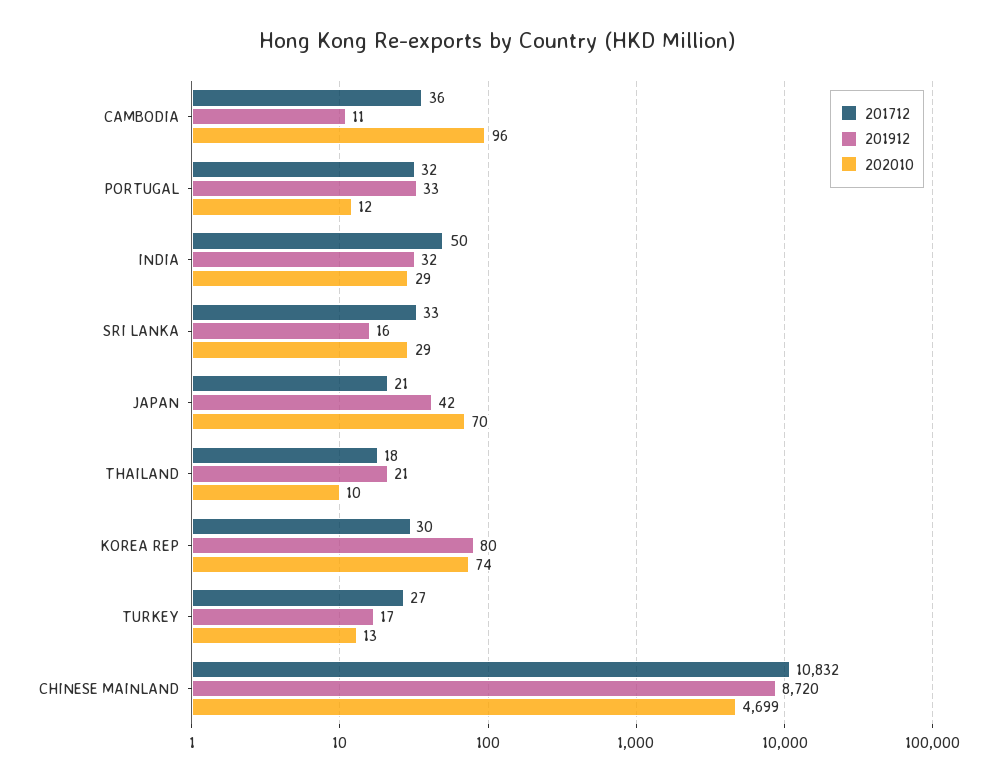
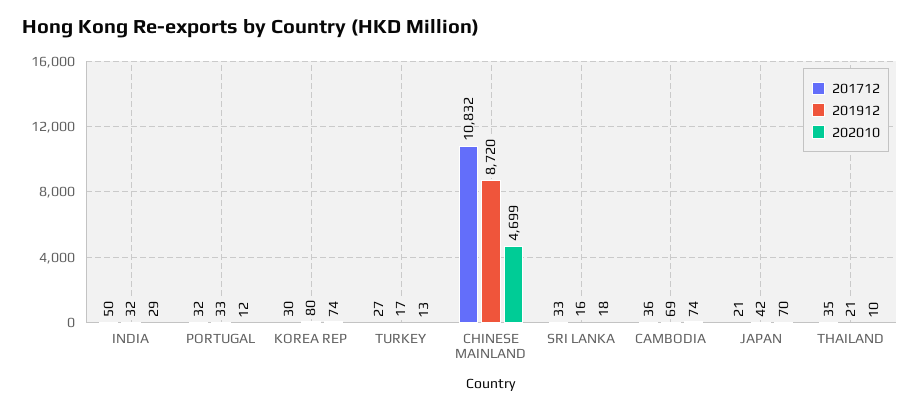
201912, CAMBODIA: 11 -> 69
202010, CAMBODIA: 96 -> 74
202010, SRI LANKA: 29 -> 18
201712, THAILAND: 18 -> 35

